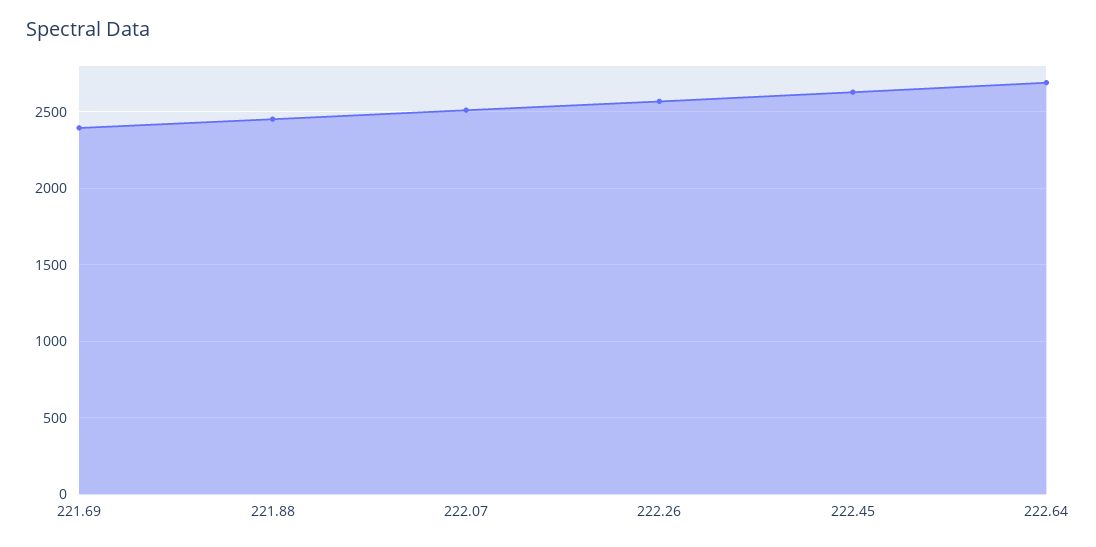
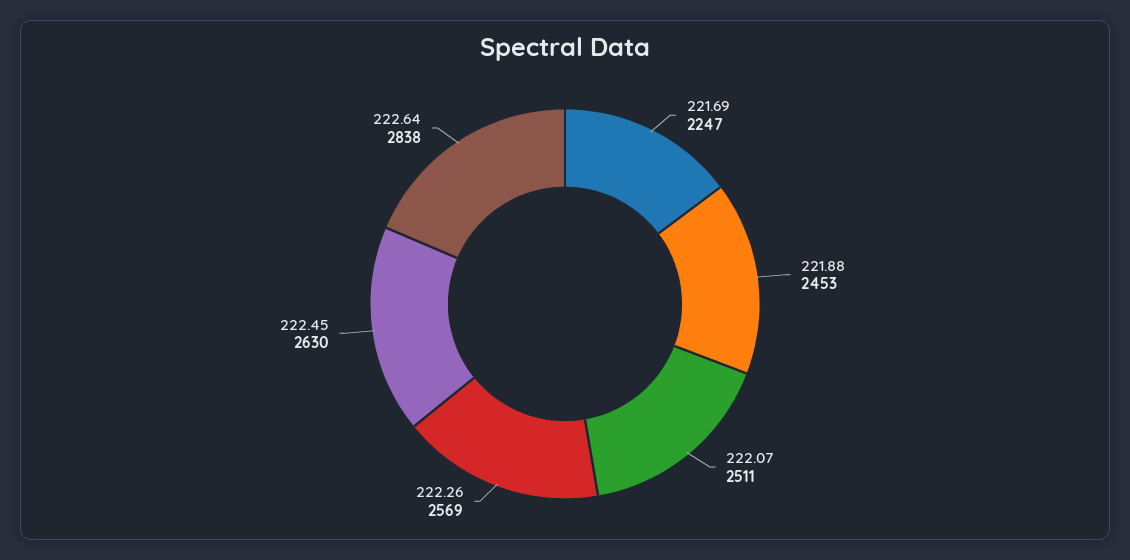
221.69: 2400 -> 2247
222.64: 2700 -> 2838

